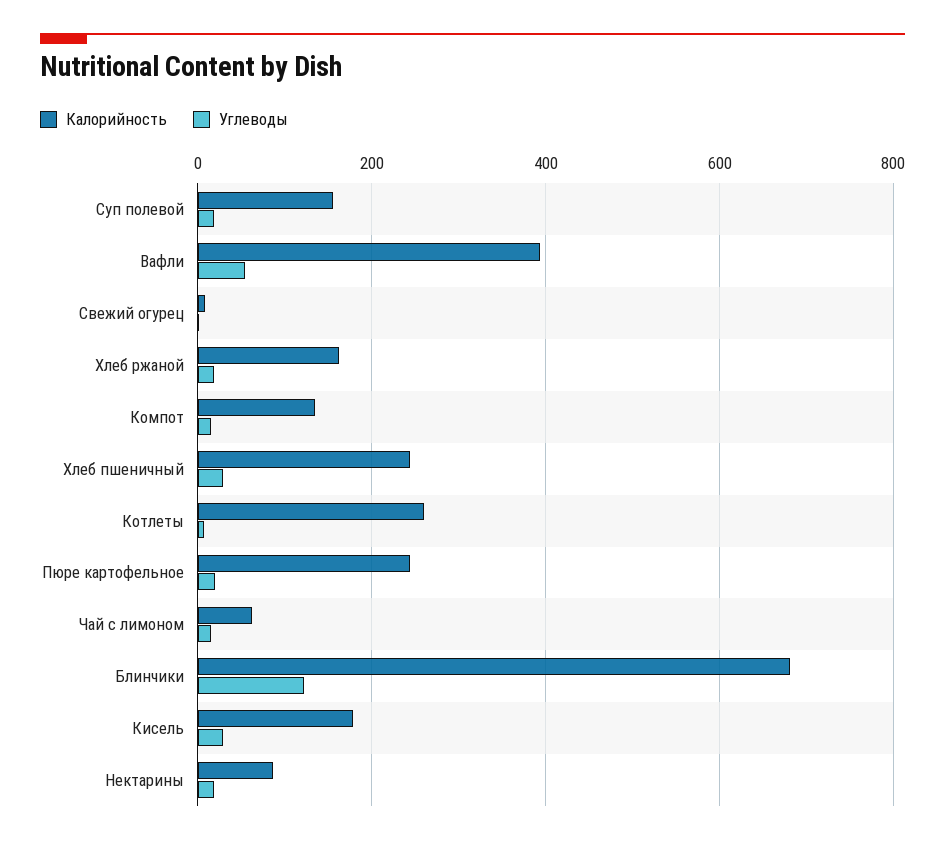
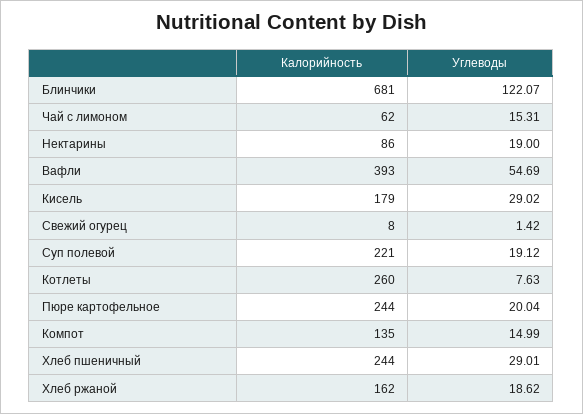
Калорийность, Суп полевой: 160 -> 221

